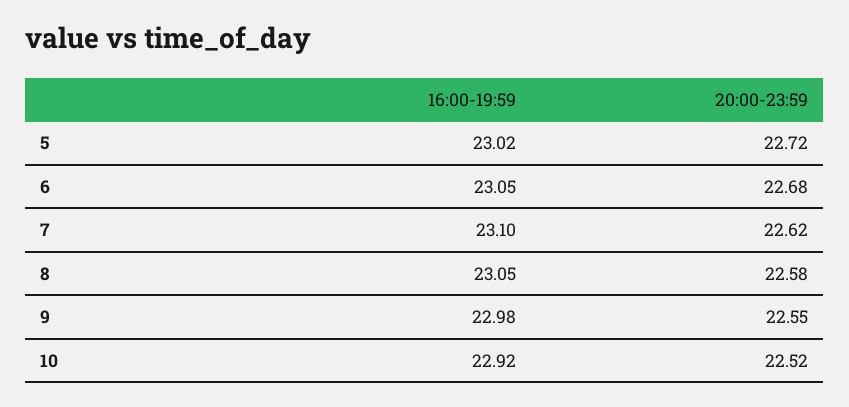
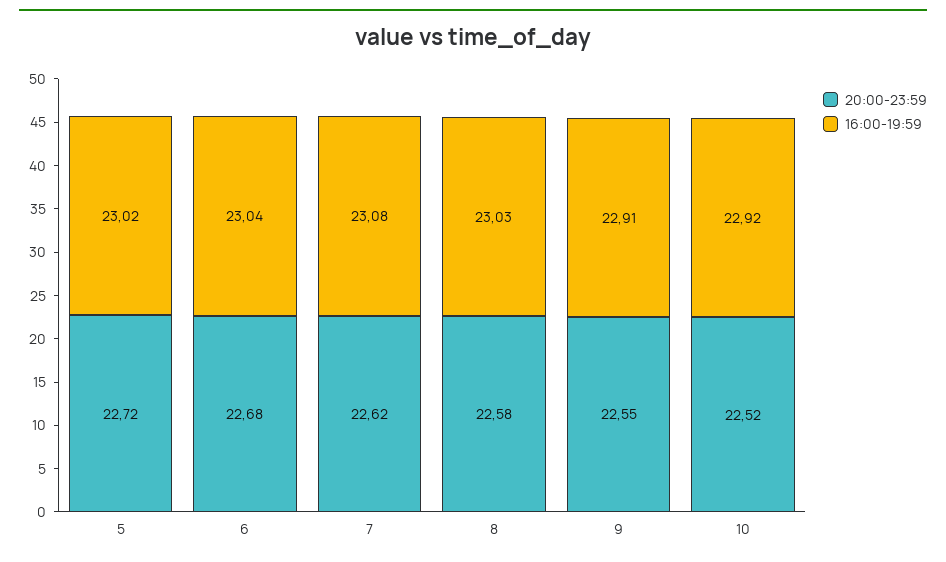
16:00-19:59, 6: 23.05 -> 23.04
16:00-19:59, 7: 23.1 -> 23.08
16:00-19:59, 8: 23.05 -> 23.03
16:00-19:59, 9: 22.98 -> 22.91

